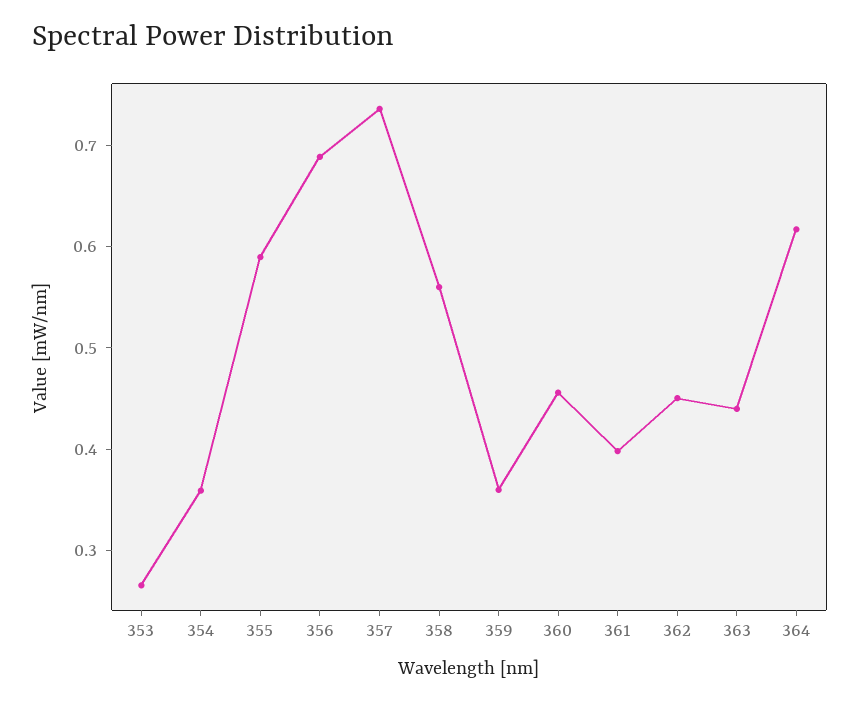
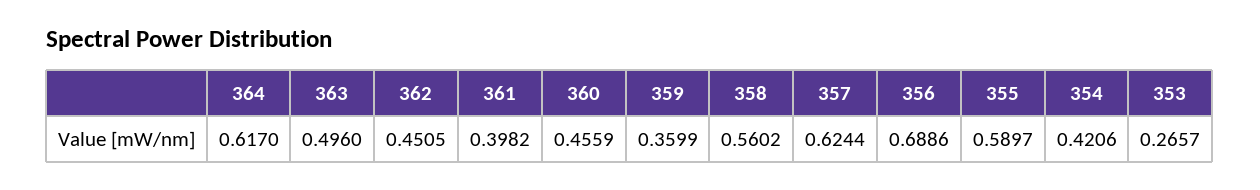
354: 0.36 -> 0.4206
357: 0.74 -> 0.6244
363: 0.44 -> 0.496

